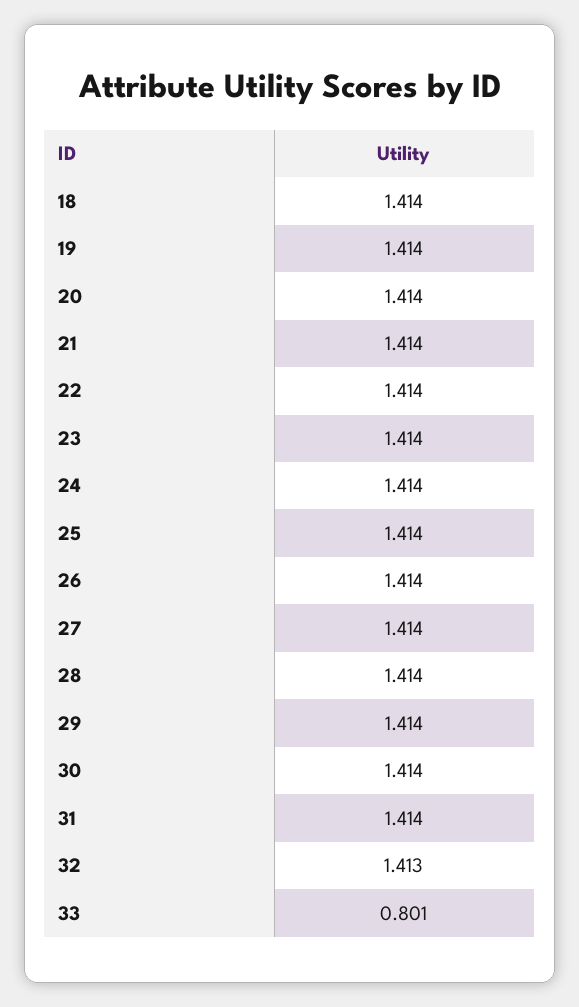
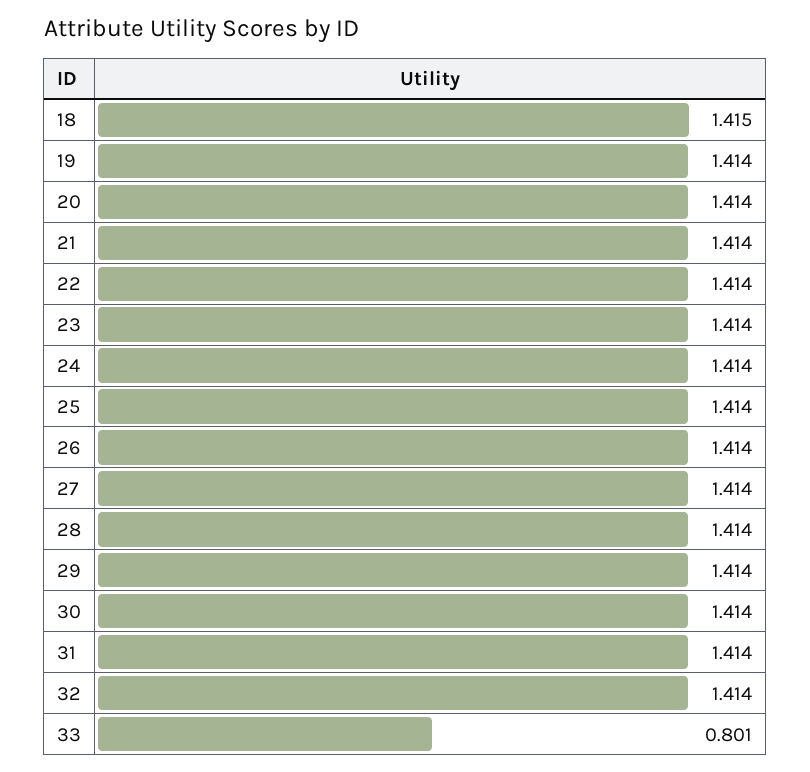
18: 1.414 -> 1.415
32: 1.413 -> 1.414

